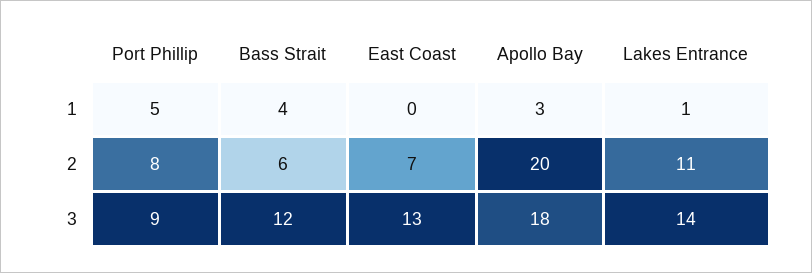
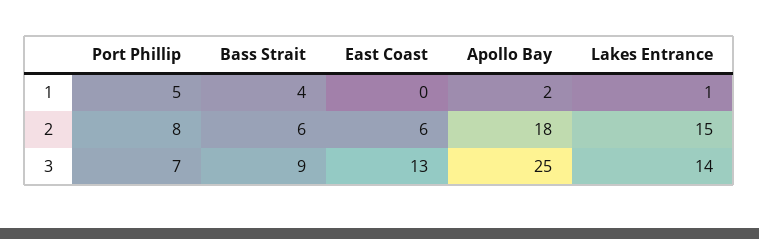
Apollo Bay, 1: 3 -> 2
East Coast, 2: 7 -> 6
Apollo Bay, 2: 20 -> 18
Lakes Entrance, 2: 11 -> 15
Port Phillip, 3: 9 -> 7
Bass Strait, 3: 12 -> 9
Apollo Bay, 3: 18 -> 25

